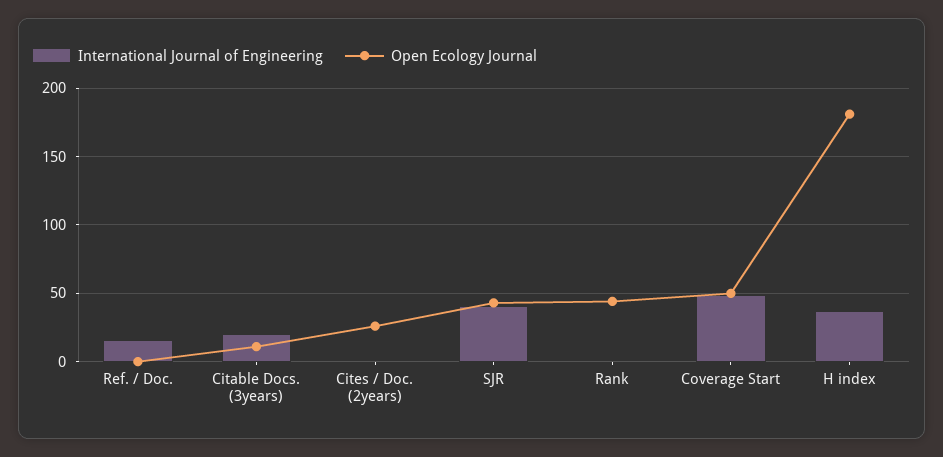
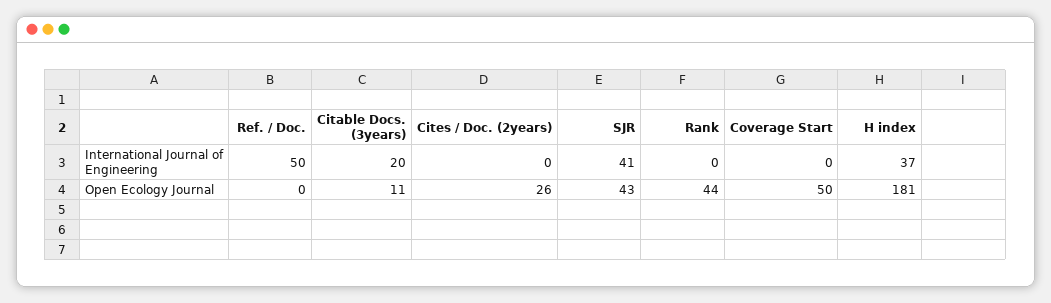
International Journal of Engineering, Ref. / Doc.: 15 -> 50
International Journal of Engineering, Coverage Start: 50 -> 0

